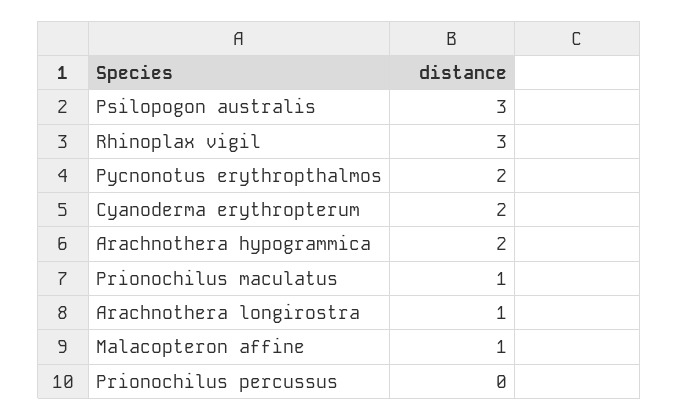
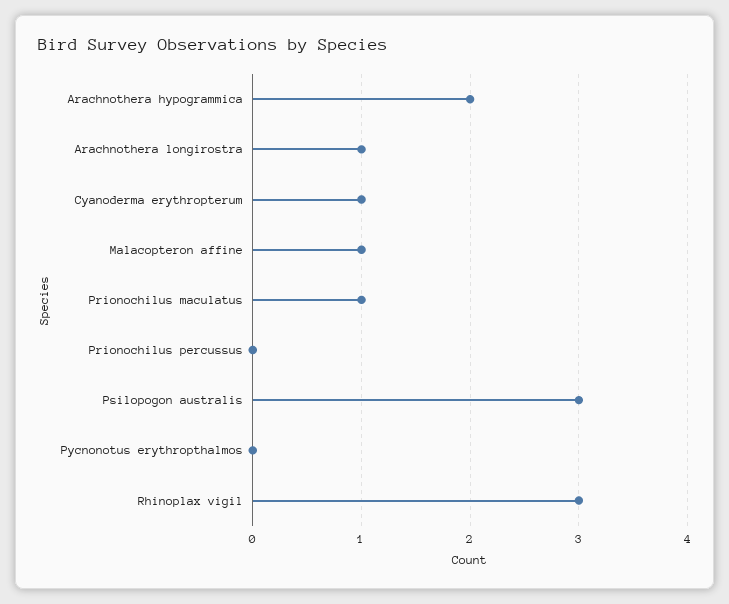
Pycnonotus erythropthalmos: 2 -> 0
Cyanoderma erythropterum: 2 -> 1

